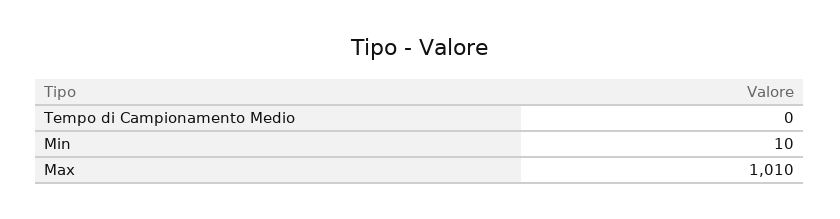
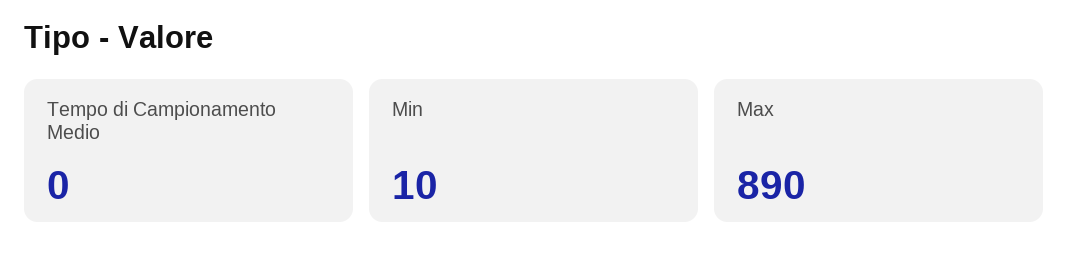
Max: 1010 -> 890

